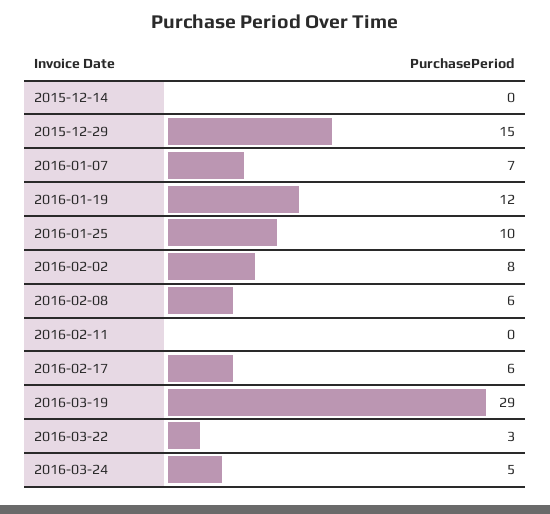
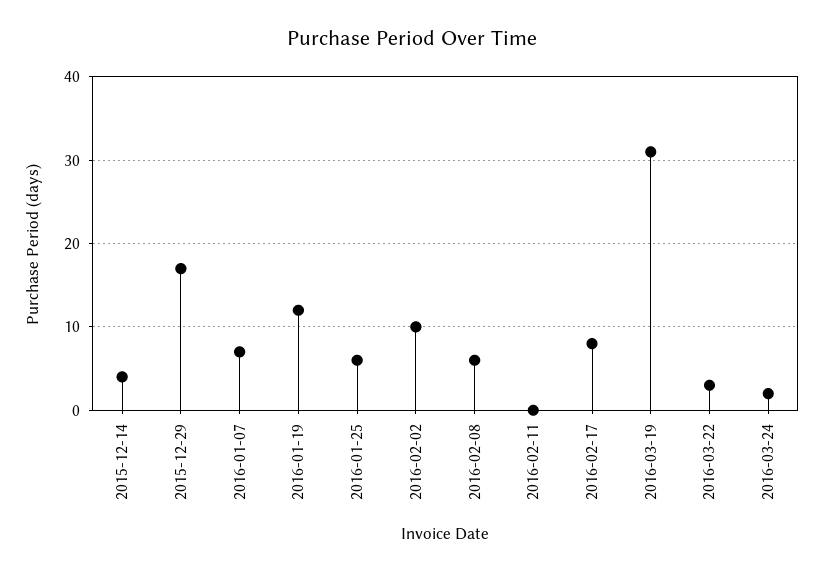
2015-12-14: 0 -> 4
2015-12-29: 15 -> 17
2016-01-25: 10 -> 6
2016-02-02: 8 -> 10
2016-02-17: 6 -> 8
2016-03-19: 29 -> 31
2016-03-24: 5 -> 2

